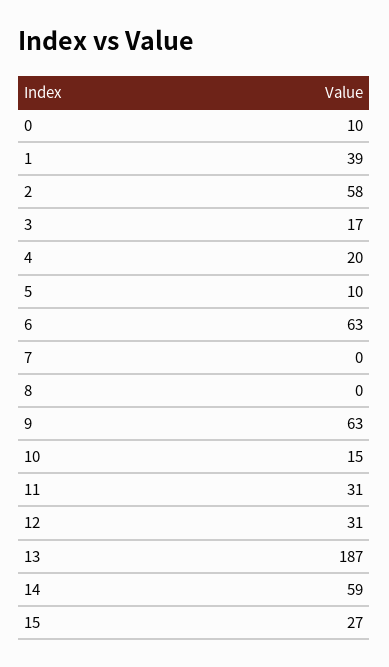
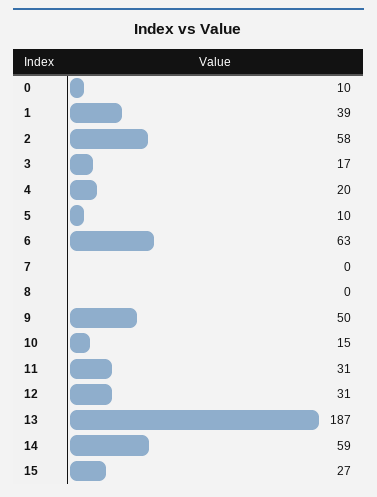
9: 63 -> 50

